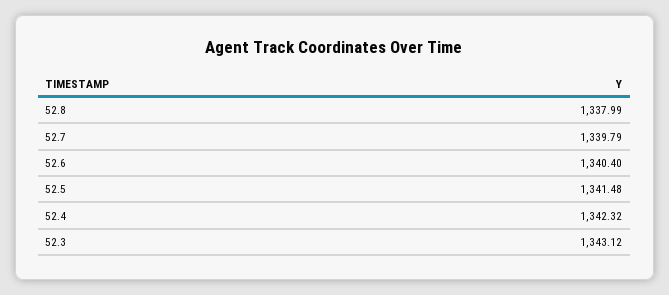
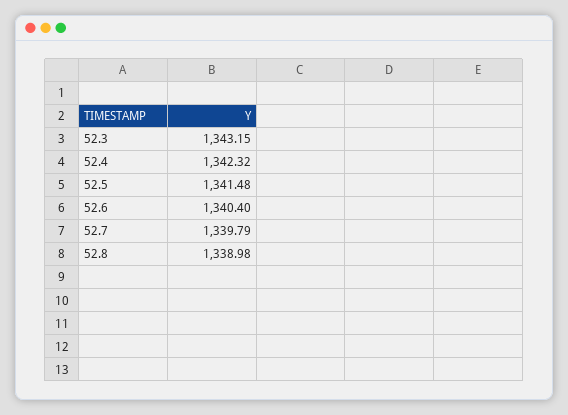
52.8: 1337.99 -> 1338.98
52.3: 1343.12 -> 1343.15

